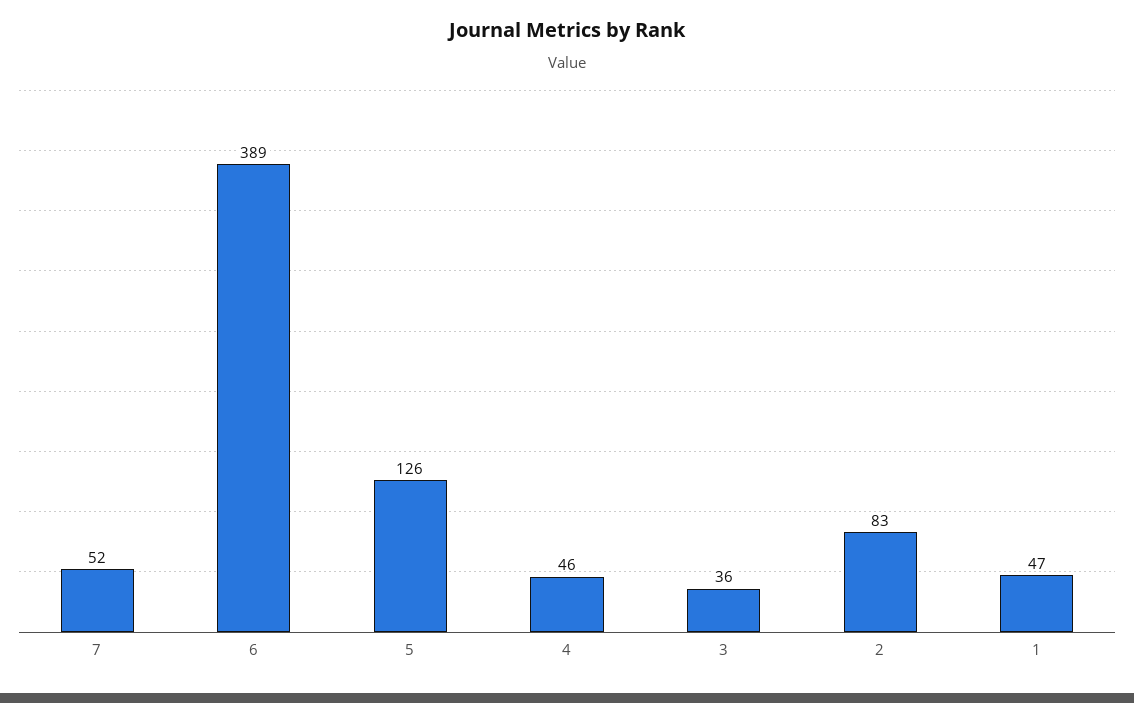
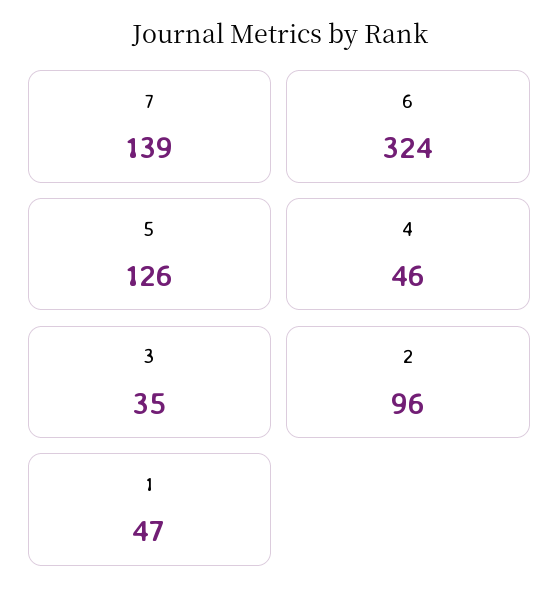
7: 52 -> 139
6: 389 -> 324
3: 36 -> 35
2: 83 -> 96

